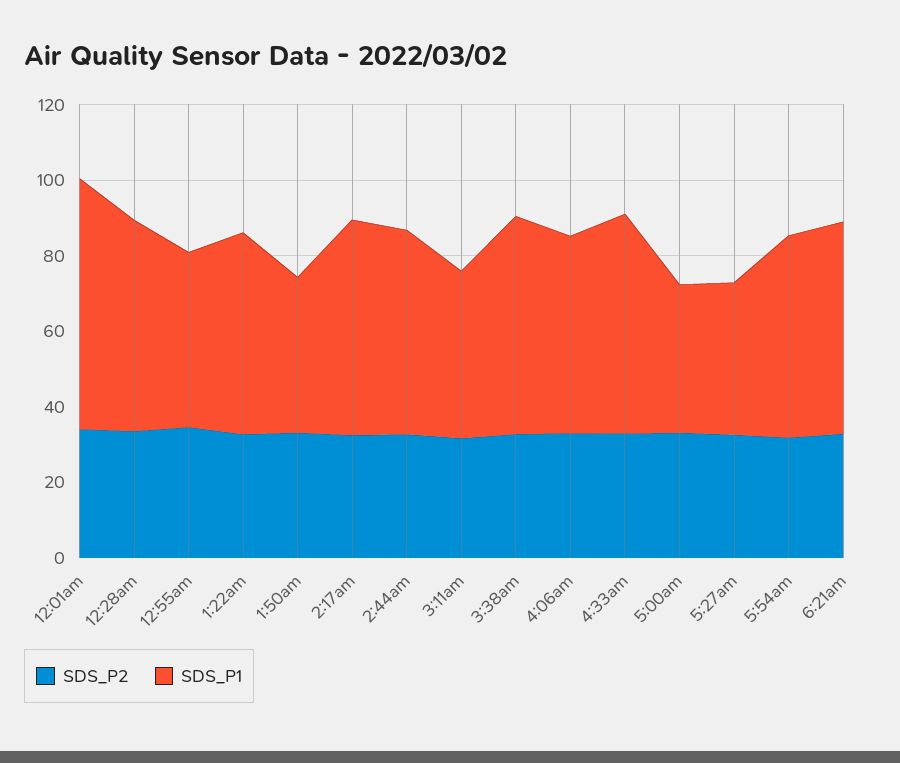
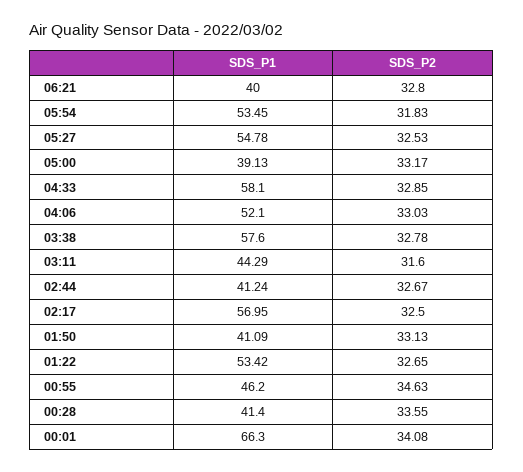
SDS_P1, 12:28am: 55 -> 41.4
SDS_P1, 2:44am: 55 -> 41.24
SDS_P1, 5:27am: 40 -> 54.78
SDS_P1, 6:21am: 55 -> 40

